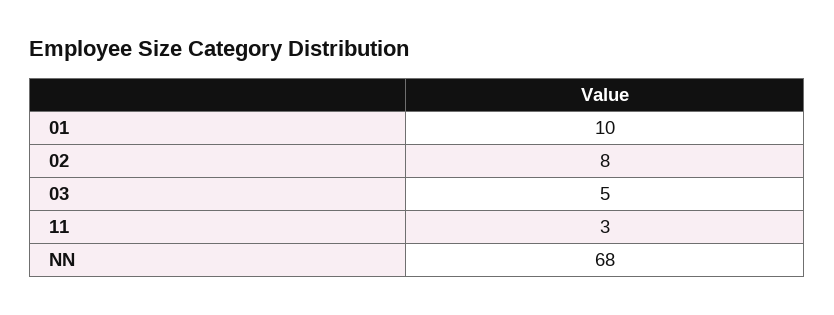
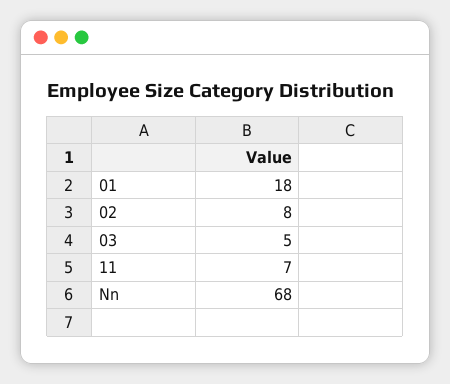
01: 10 -> 18
11: 3 -> 7

